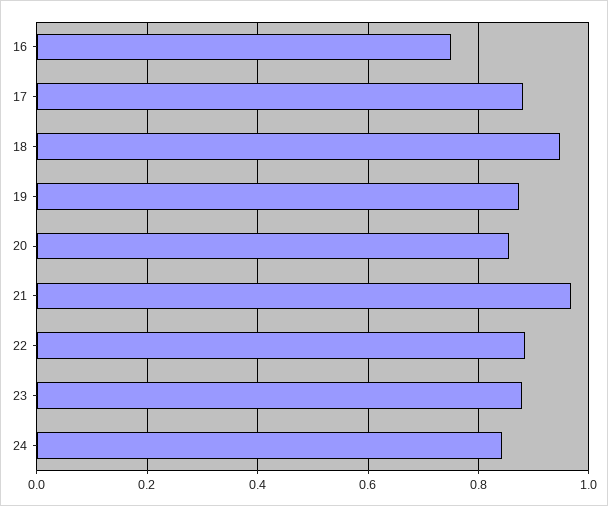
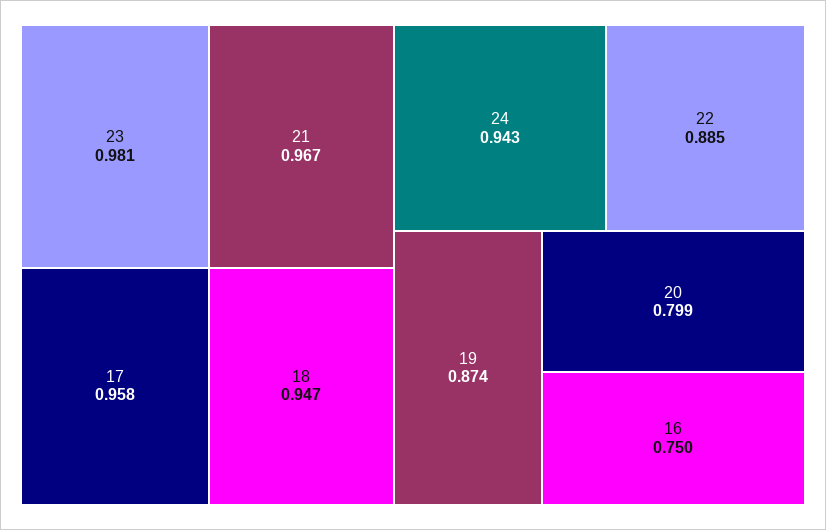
17: 0.88 -> 0.958
20: 0.86 -> 0.799
23: 0.88 -> 0.981
24: 0.84 -> 0.943

